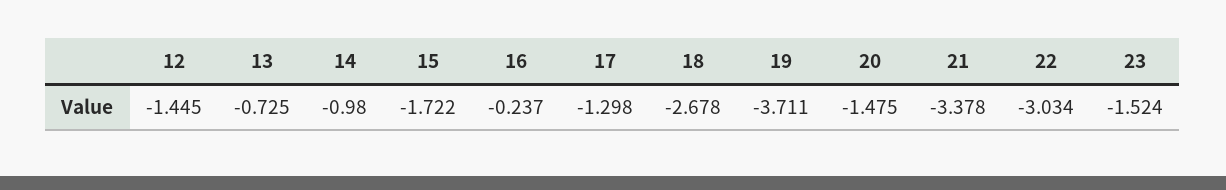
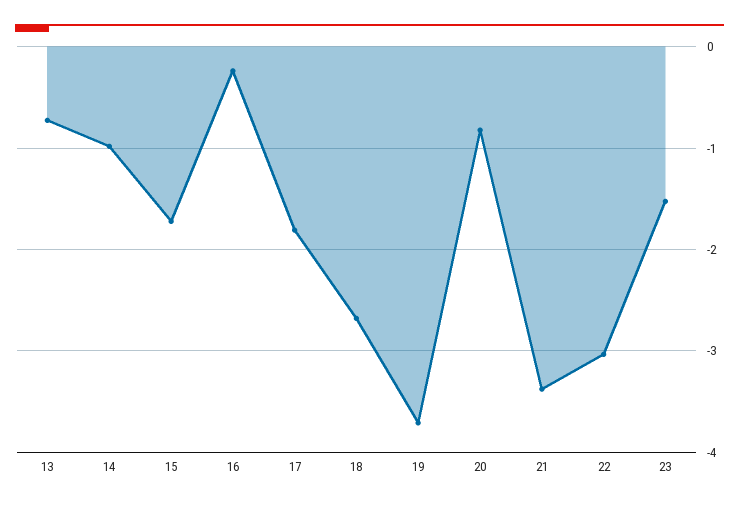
12: -1.445 -> none
17: -1.298 -> -1.8
20: -1.475 -> -0.8

